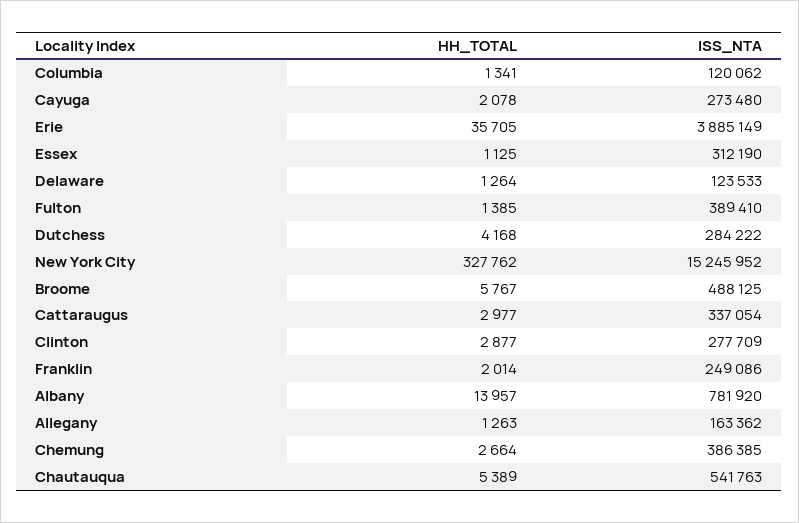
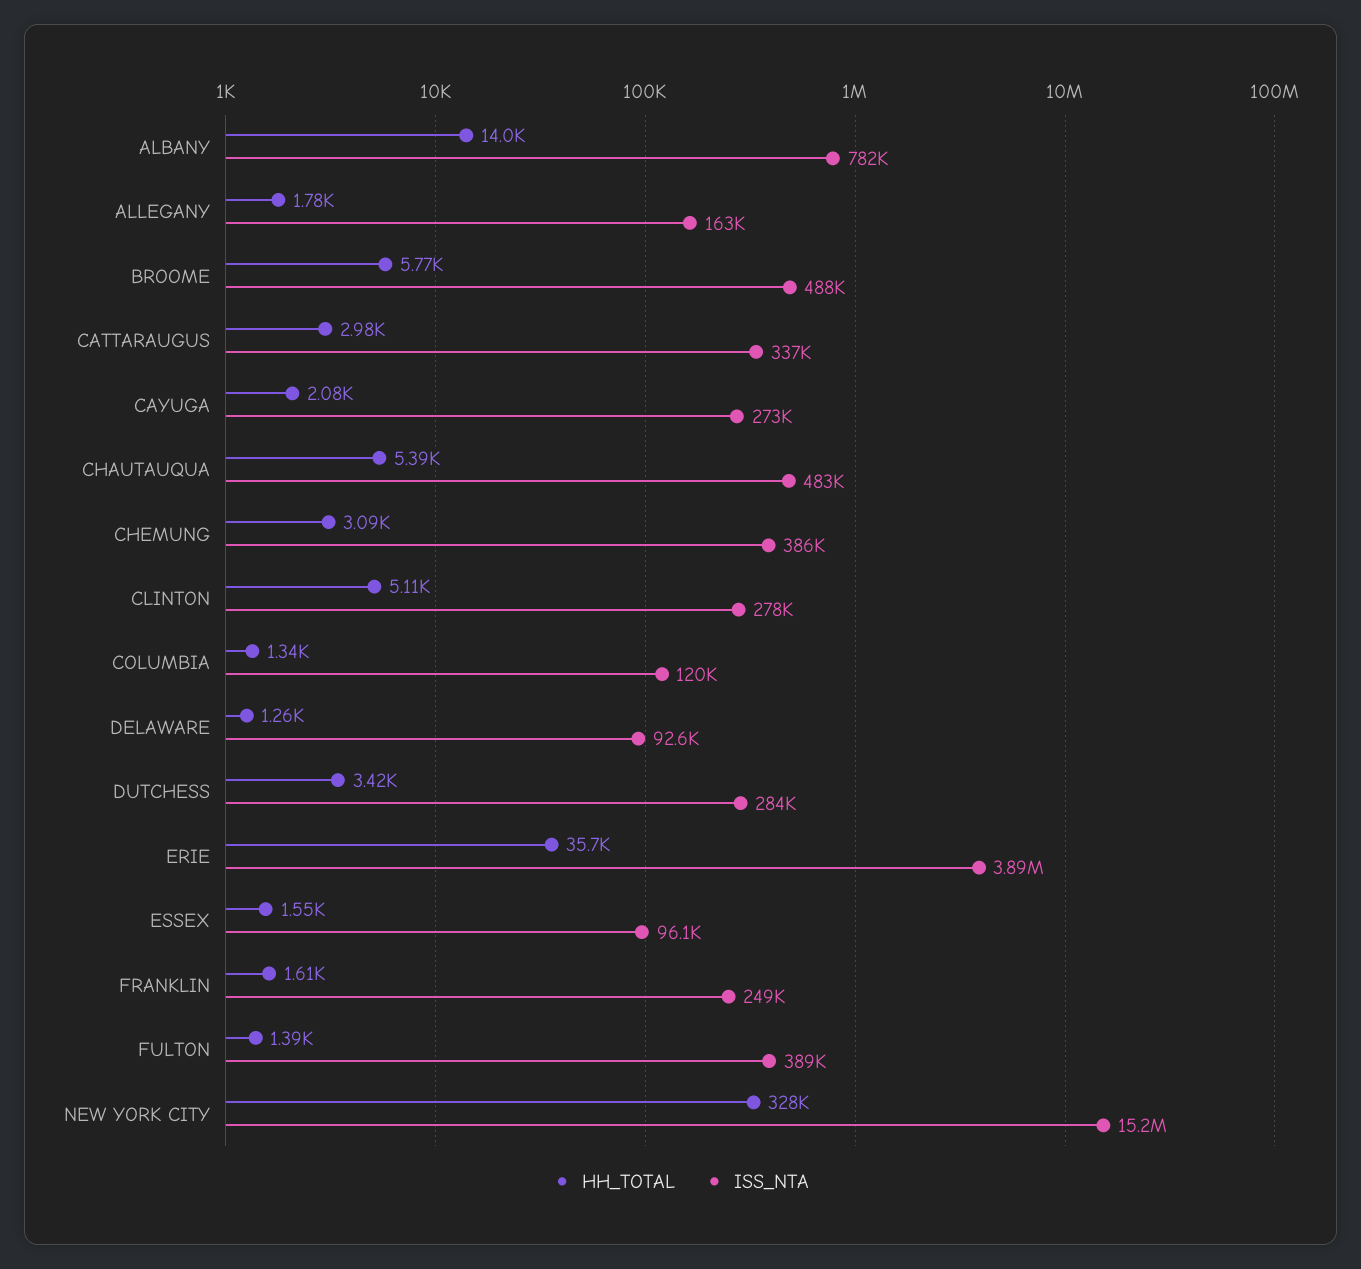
HH_TOTAL, Essex: 1125 -> 1550
ISS_NTA, Essex: 312190 -> 96100
ISS_NTA, Delaware: 123533 -> 92600
HH_TOTAL, Dutchess: 4168 -> 3420
HH_TOTAL, Clinton: 2877 -> 5110
HH_TOTAL, Franklin: 2014 -> 1610
HH_TOTAL, Allegany: 1263 -> 1780
HH_TOTAL, Chemung: 2664 -> 3090
ISS_NTA, Chautauqua: 541763 -> 483000

